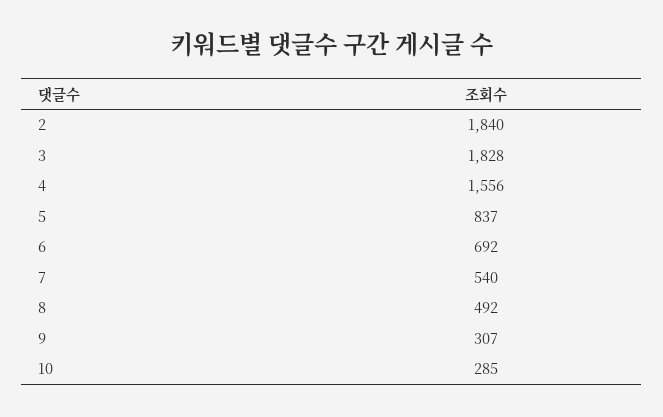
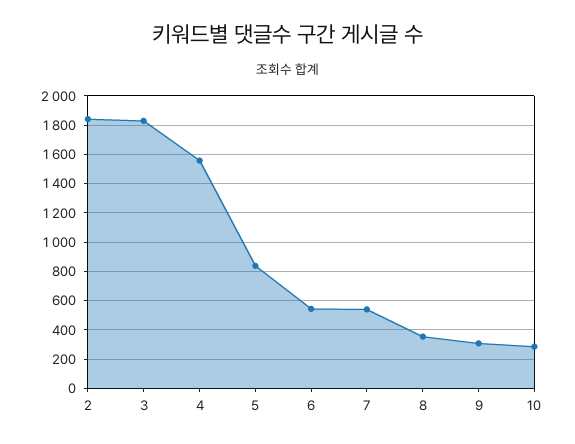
6: 692 -> 550
8: 492 -> 350

